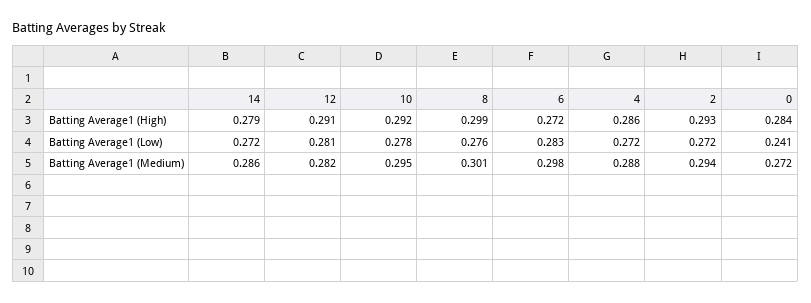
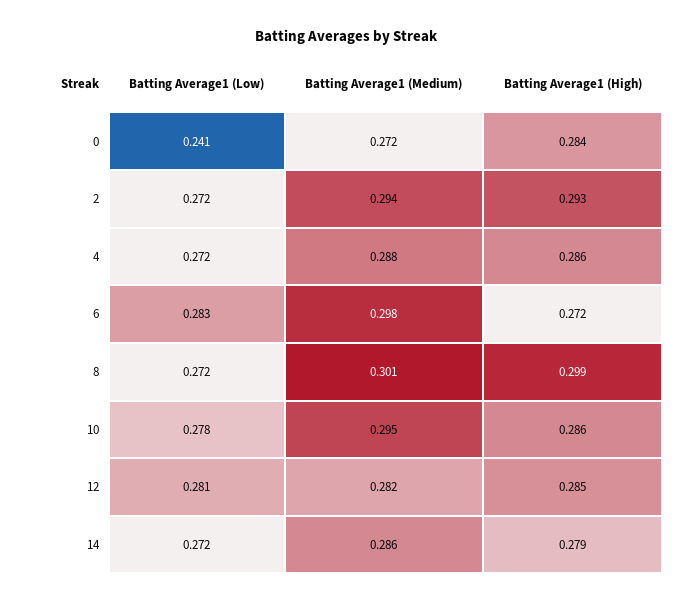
12, Batting Average1 (High): 0.291 -> 0.285
10, Batting Average1 (High): 0.292 -> 0.286
8, Batting Average1 (Low): 0.276 -> 0.272

